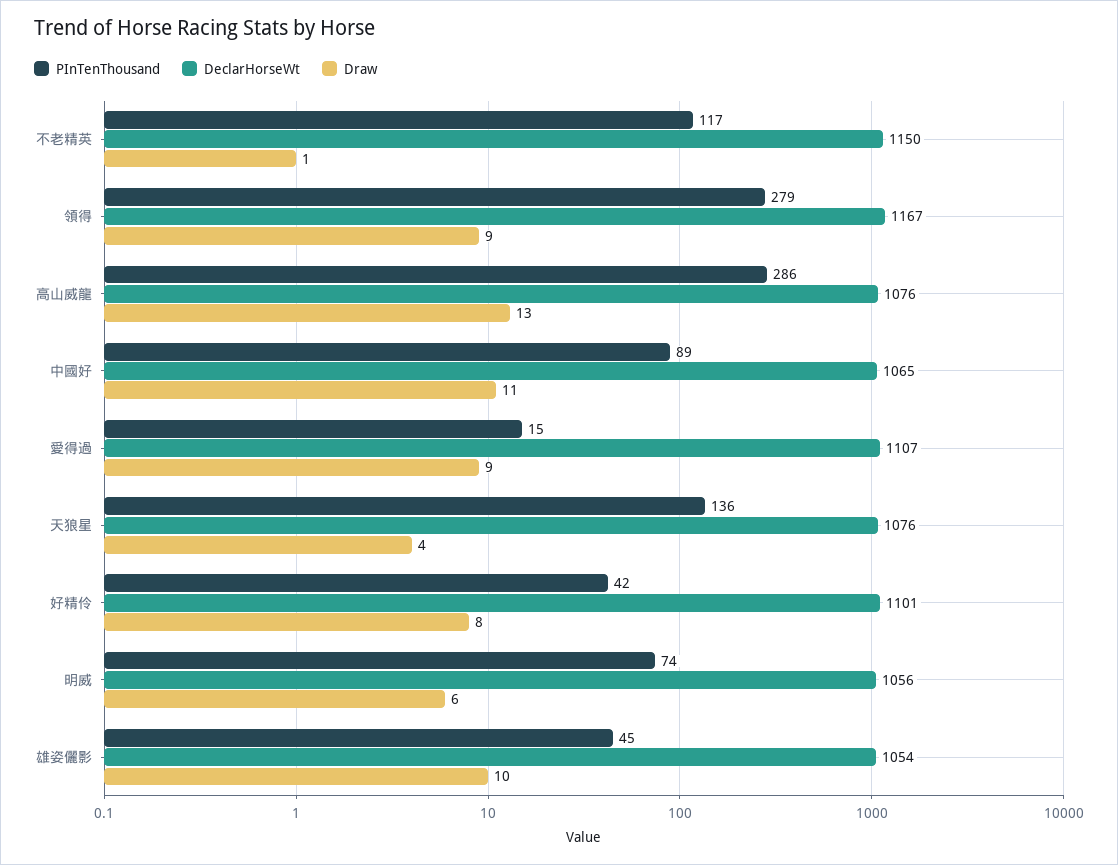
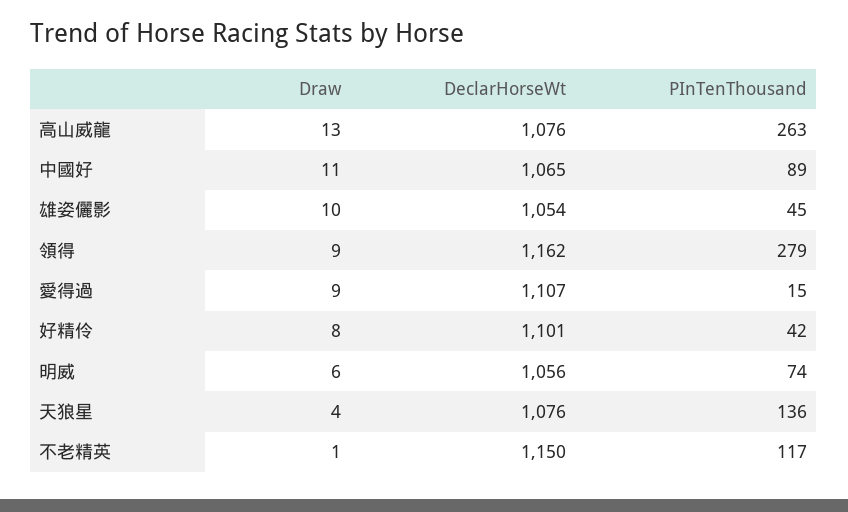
DeclarHorseWt, 領得: 1167 -> 1162
PInTenThousand, 高山威龍: 286 -> 263

